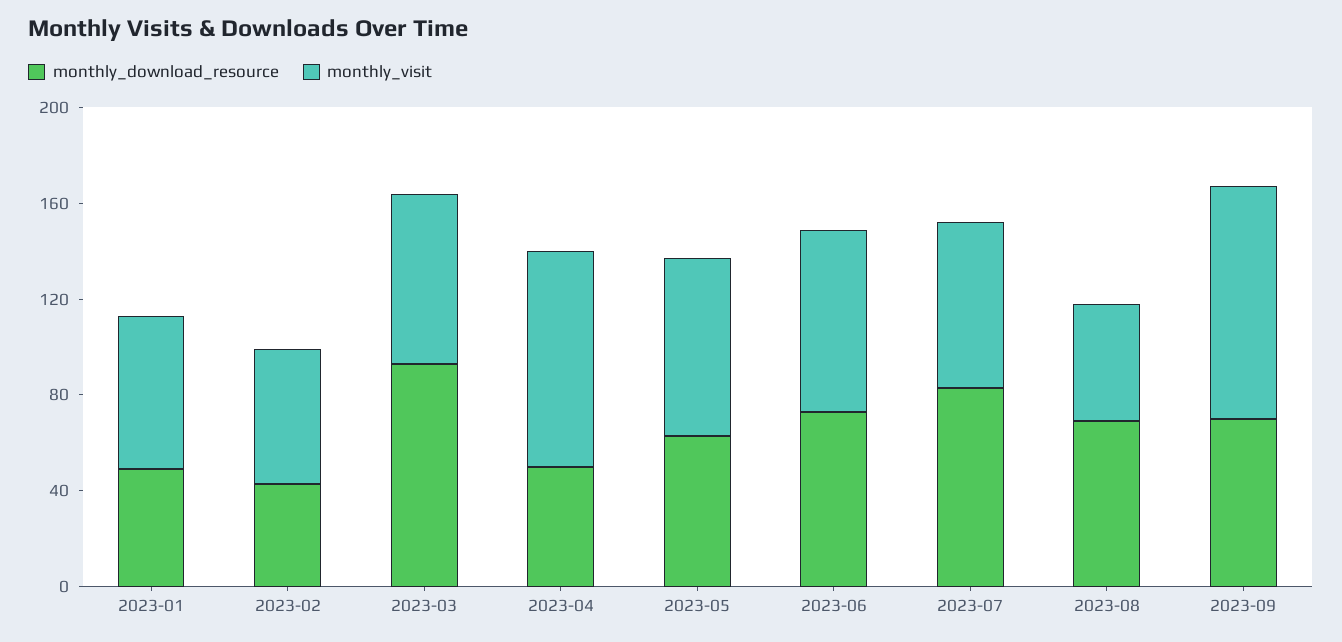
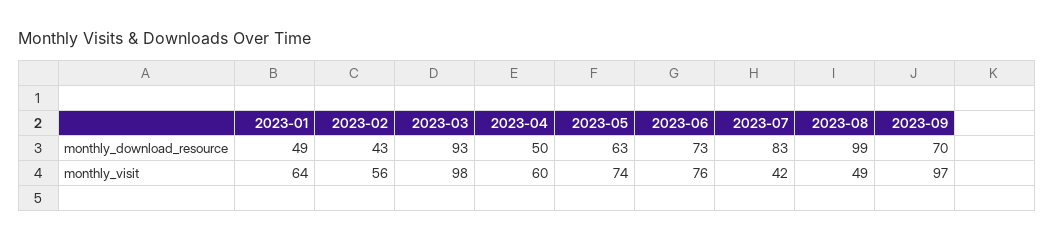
monthly_visit, 2023-03: 70 -> 98
monthly_visit, 2023-04: 90 -> 60
monthly_visit, 2023-07: 70 -> 42
monthly_download_resource, 2023-08: 70 -> 99

